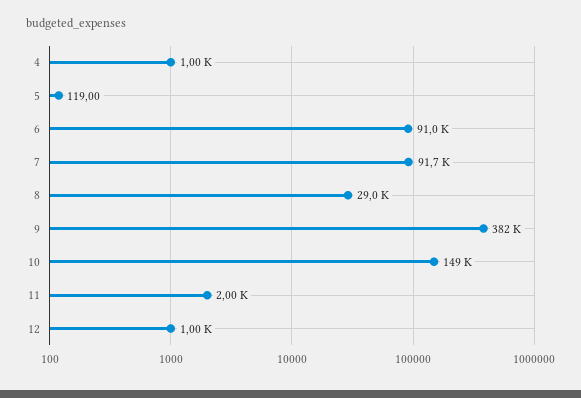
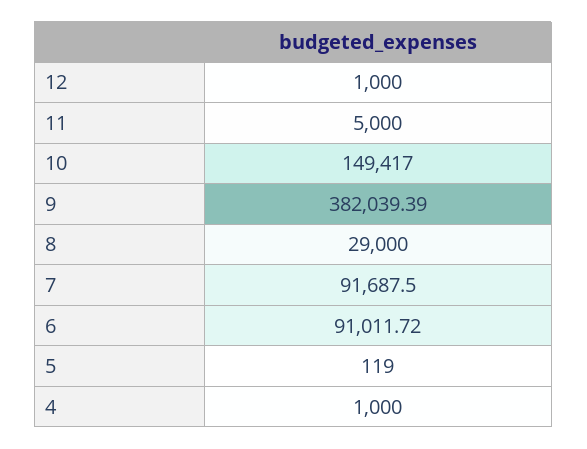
11: 2000 -> 5000

